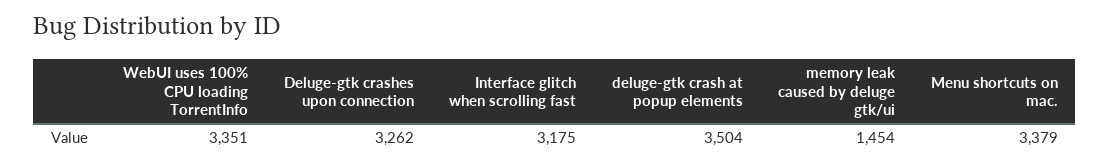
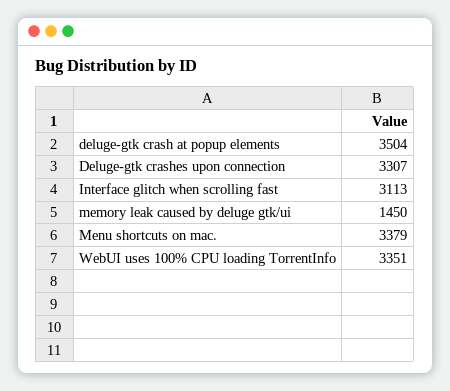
Deluge-gtk crashes upon connection: 3262 -> 3307
Interface glitch when scrolling fast: 3175 -> 3113
memory leak caused by deluge gtk/ui: 1454 -> 1450

